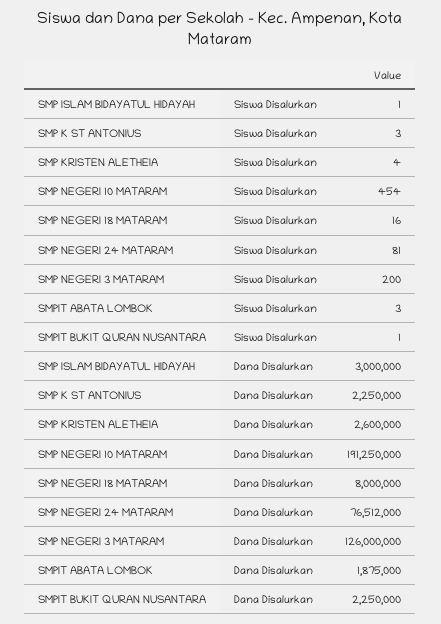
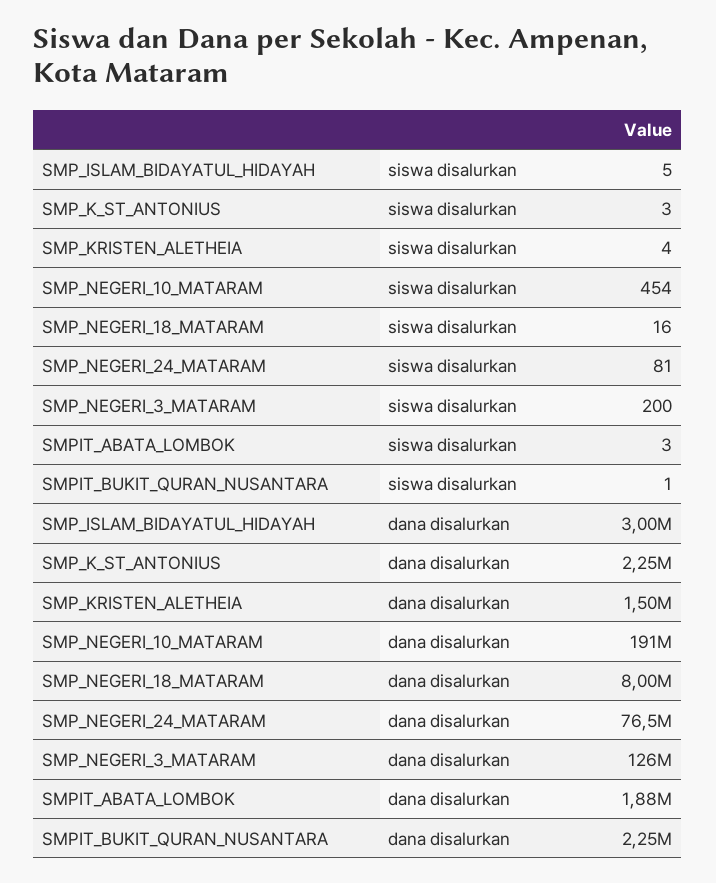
SMP ISLAM BIDAYATUL HIDAYAH, Siswa Disalurkan: 1 -> 5
SMP KRISTEN ALETHEIA, Dana Disalurkan: 2600000 -> 1500000

